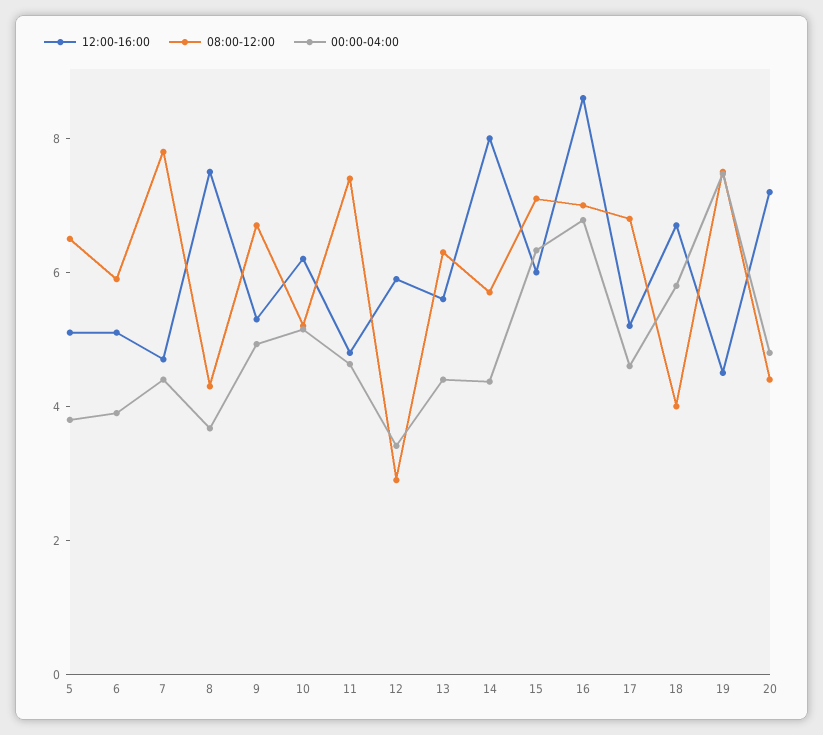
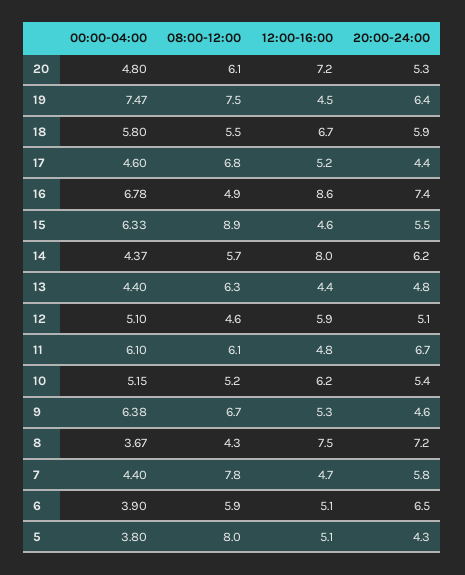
08:00-12:00, 5: 6.5 -> 8
00:00-04:00, 9: 5 -> 6.38
08:00-12:00, 11: 7.5 -> 6.1
00:00-04:00, 11: 4.5 -> 6.1
08:00-12:00, 12: 3 -> 4.6
00:00-04:00, 12: 3.5 -> 5.1
12:00-16:00, 13: 5.5 -> 4.4
12:00-16:00, 15: 6 -> 4.6
08:00-12:00, 15: 7 -> 8.9
08:00-12:00, 16: 7 -> 4.9
08:00-12:00, 18: 4 -> 5.5
08:00-12:00, 20: 4.5 -> 6.1
20:00-24:00, 20: none -> 5.3
20:00-24:00, 19: none -> 6.4
20:00-24:00, 18: none -> 5.9
20:00-24:00, 17: none -> 4.4
20:00-24:00, 16: none -> 7.4
20:00-24:00, 15: none -> 5.5
20:00-24:00, 14: none -> 6.2
20:00-24:00, 13: none -> 4.8
20:00-24:00, 12: none -> 5.1
20:00-24:00, 11: none -> 6.7
20:00-24:00, 10: none -> 5.4
20:00-24:00, 9: none -> 4.6
20:00-24:00, 8: none -> 7.2
20:00-24:00, 7: none -> 5.8
20:00-24:00, 6: none -> 6.5
20:00-24:00, 5: none -> 4.3

